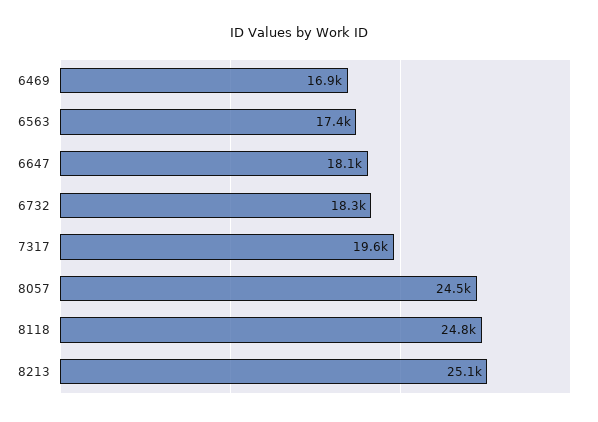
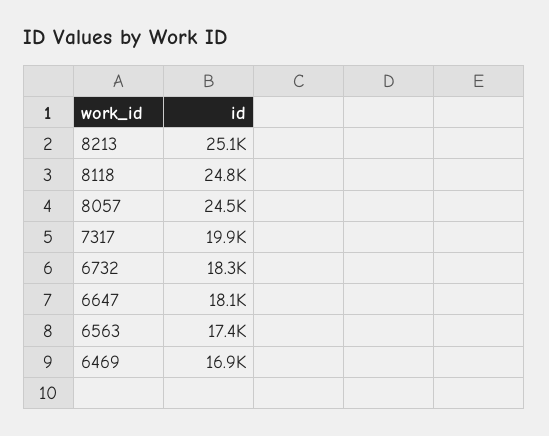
7317: 19600 -> 19900

